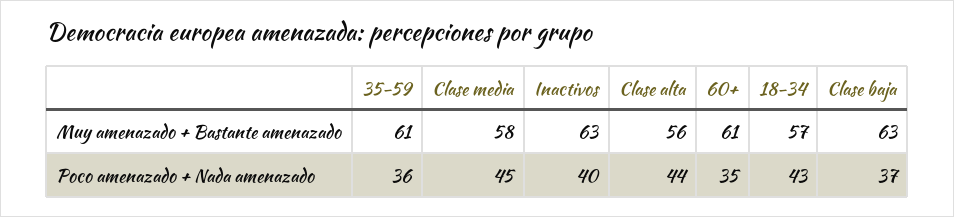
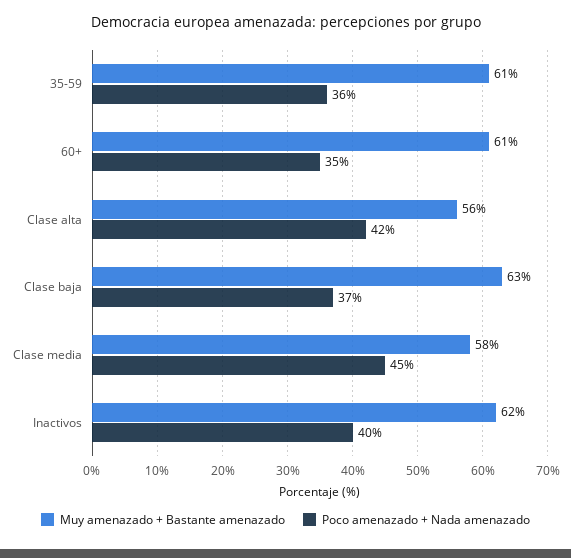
Muy amenazado + Bastante amenazado, Inactivos: 63 -> 62
Muy amenazado + Bastante amenazado, 18-34: 57 -> none
Poco amenazado + Nada amenazado, Clase alta: 44 -> 42
Poco amenazado + Nada amenazado, 18-34: 43 -> none

